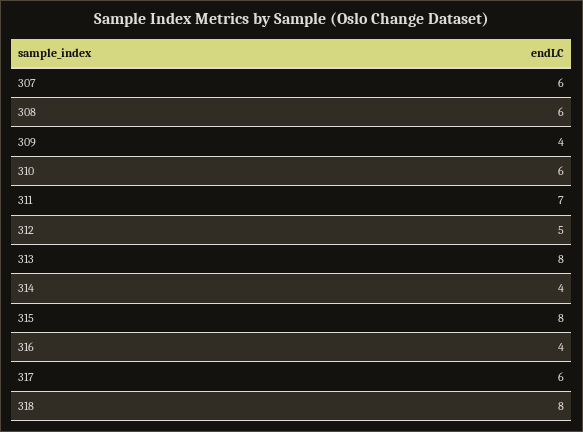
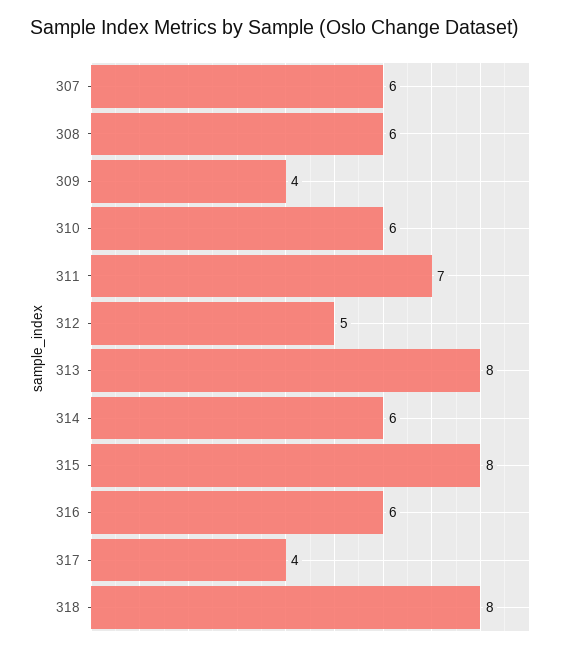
314: 4 -> 6
316: 4 -> 6
317: 6 -> 4

